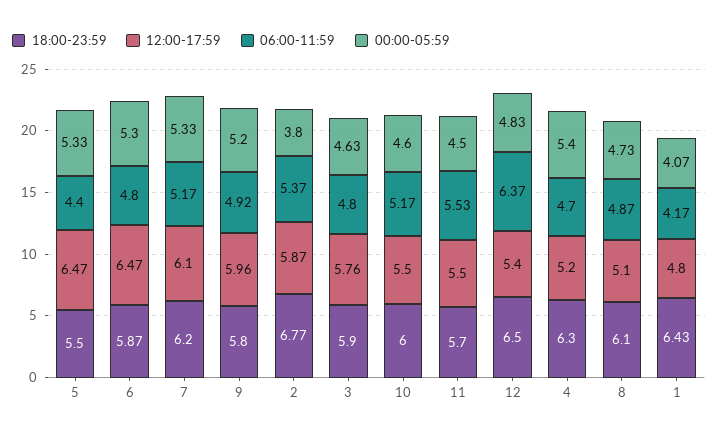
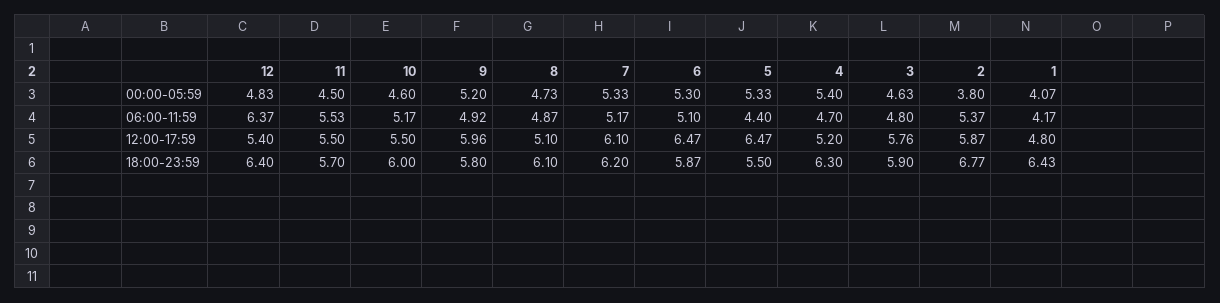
06:00-11:59, 6: 4.8 -> 5.1
18:00-23:59, 12: 6.5 -> 6.4

